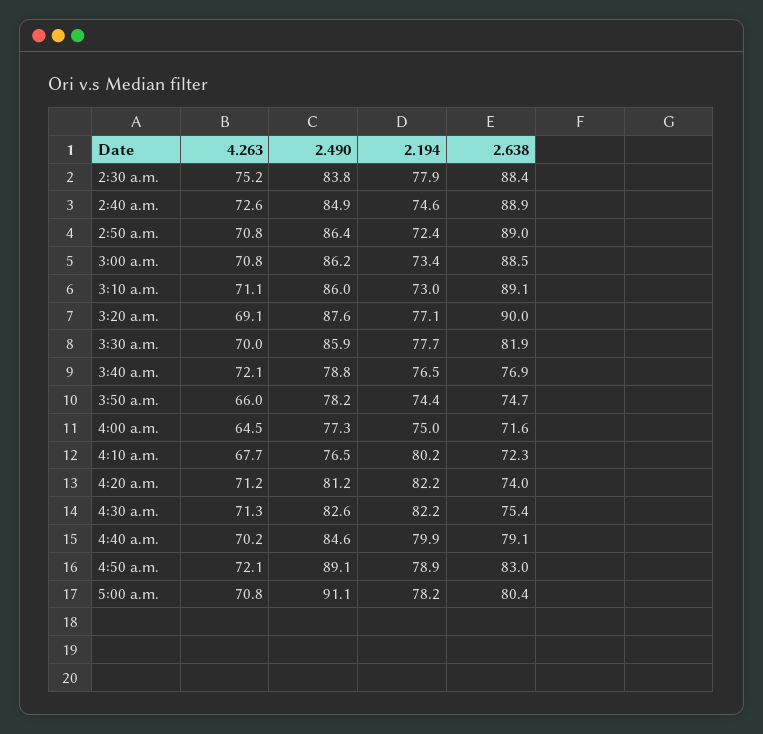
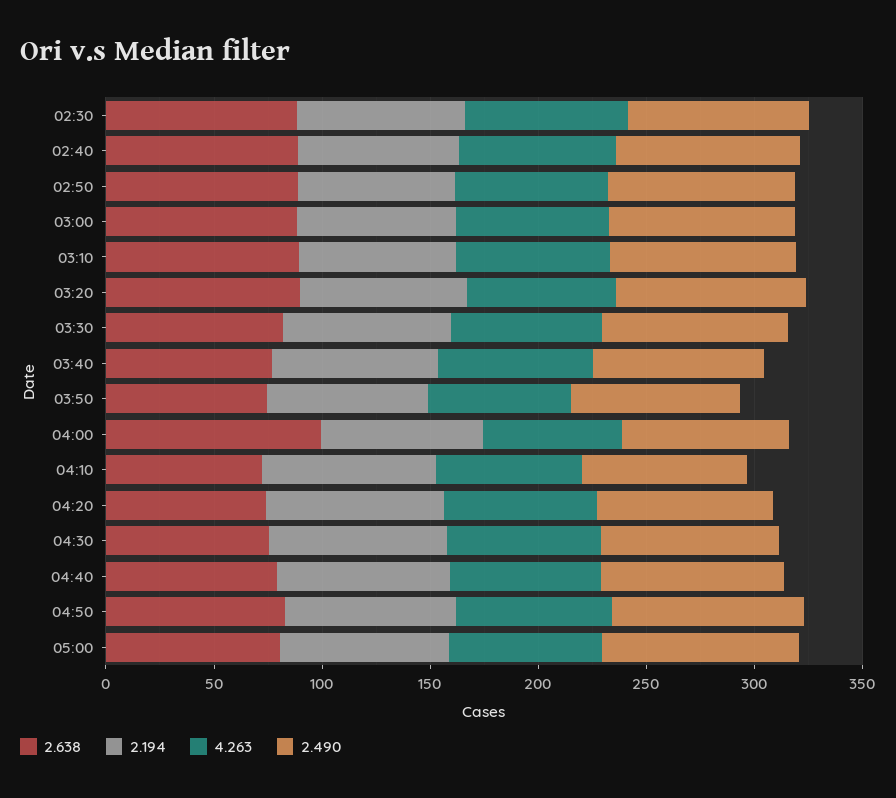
2.638, 4:00 a.m.: 71.6 -> 100

